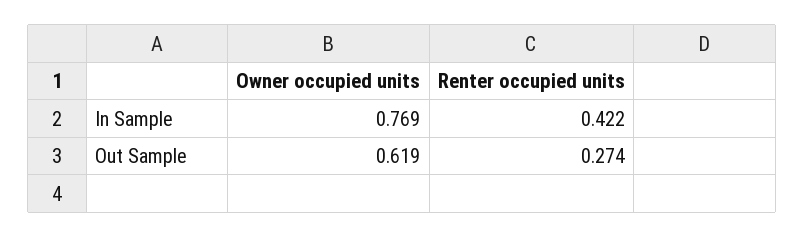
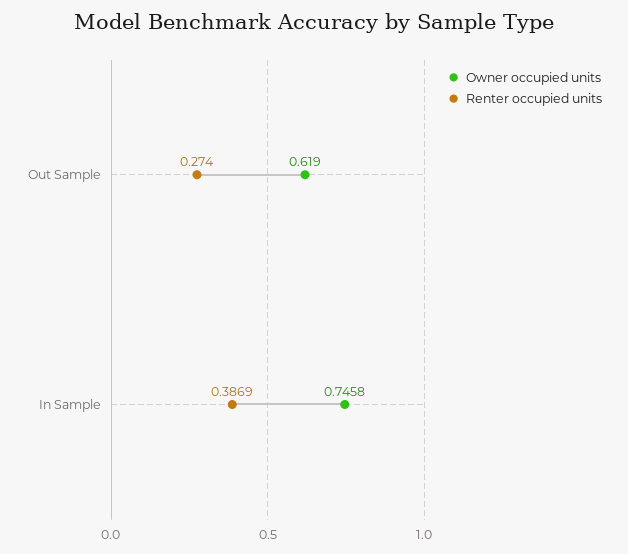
Owner occupied units, In Sample: 0.769 -> 0.7458
Renter occupied units, In Sample: 0.422 -> 0.3869

